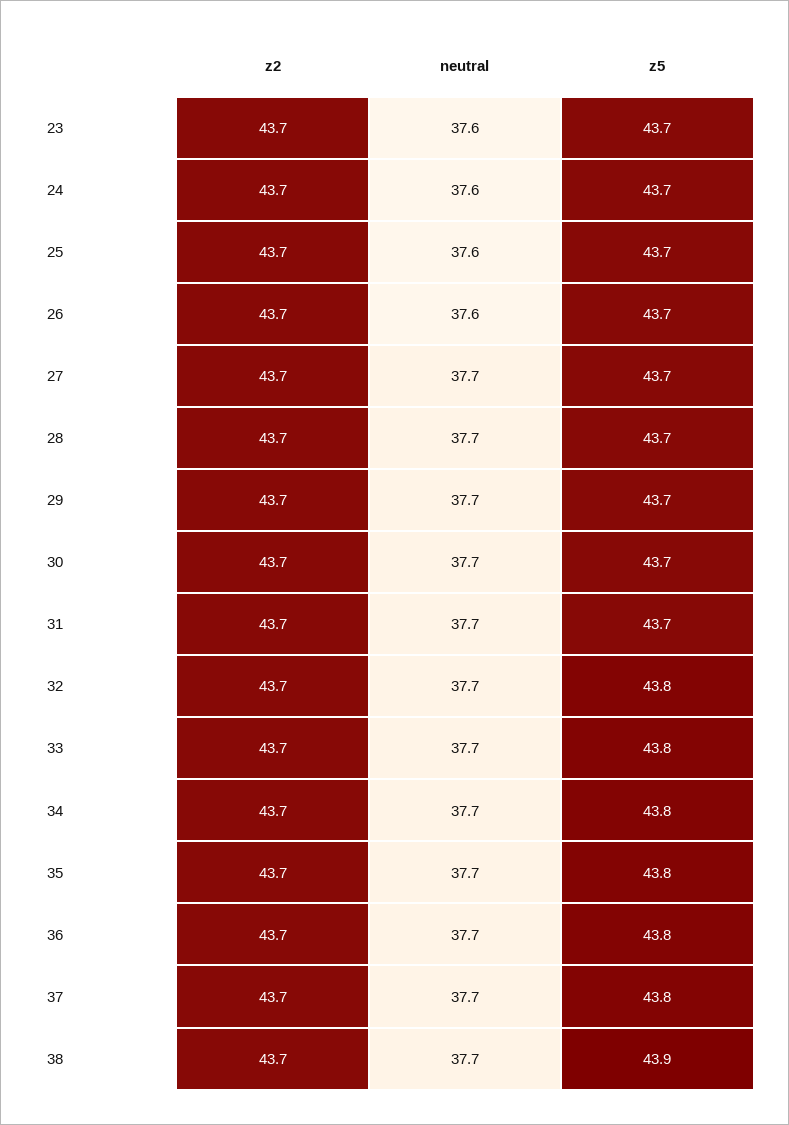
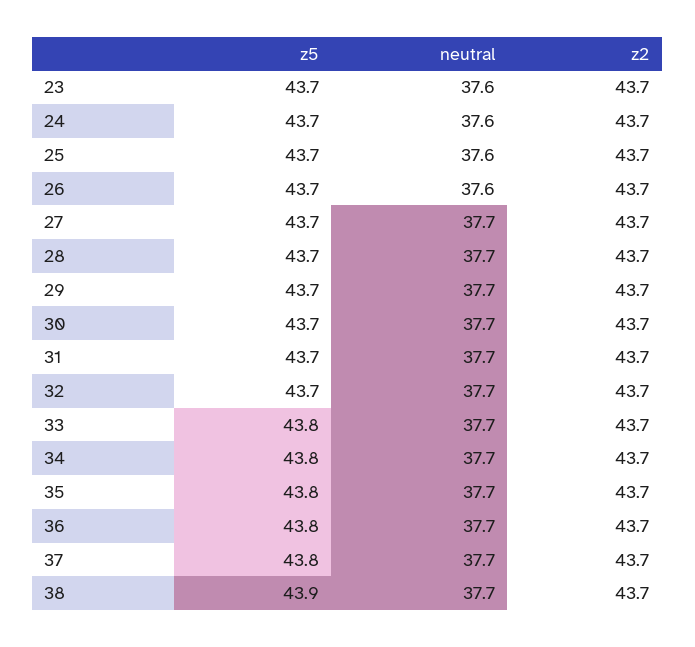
z5, 32: 43.8 -> 43.7

